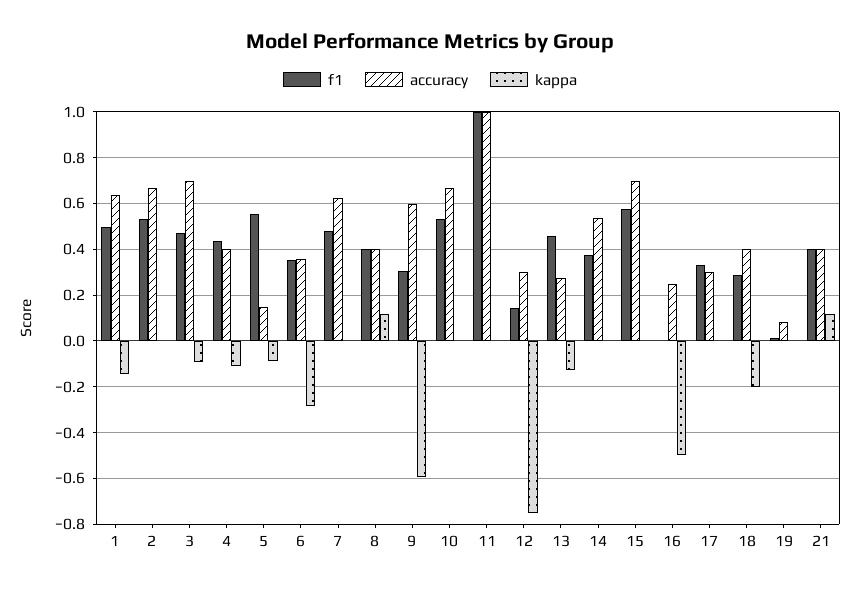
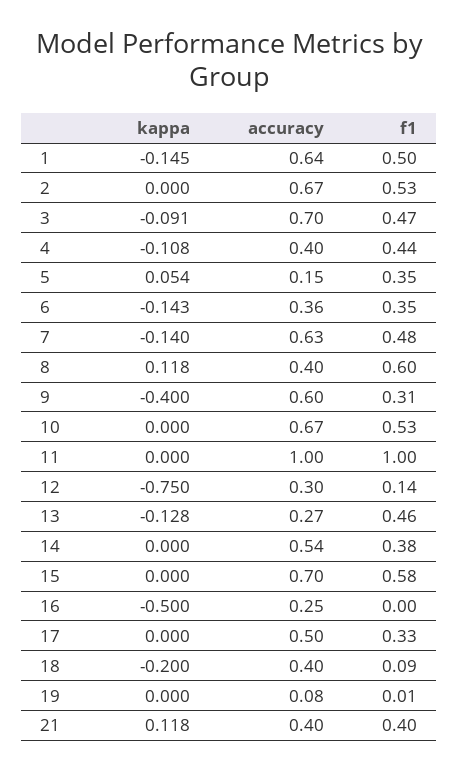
f1, 5: 0.55 -> 0.35
kappa, 5: -0.1 -> 0.054
kappa, 6: -0.3 -> -0.143
kappa, 7: 0 -> -0.14
f1, 8: 0.4 -> 0.6
kappa, 9: -0.6 -> -0.4
accuracy, 17: 0.3 -> 0.5
f1, 18: 0.3 -> 0.09

